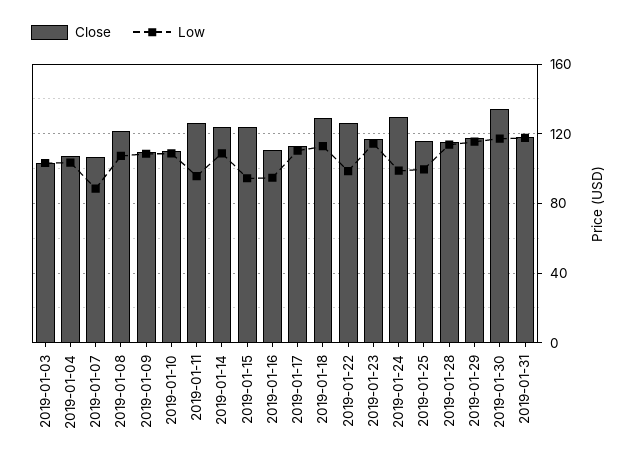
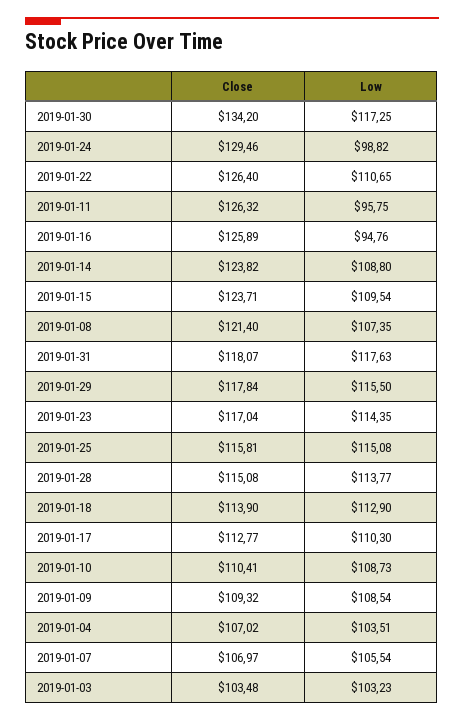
Low, 2019-01-07: 90 -> 105.54
Low, 2019-01-15: 95 -> 109.54
Close, 2019-01-16: 110 -> 125.89
Close, 2019-01-18: 130 -> 113.9
Low, 2019-01-22: 100 -> 110.65
Low, 2019-01-25: 100 -> 115.08

